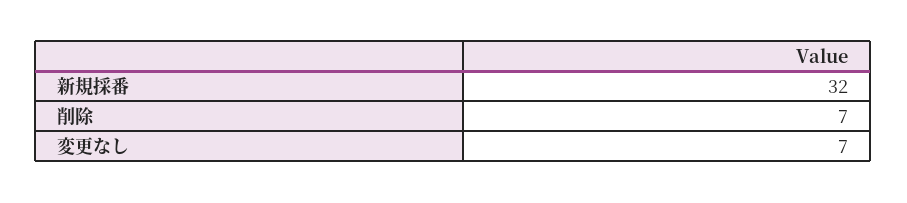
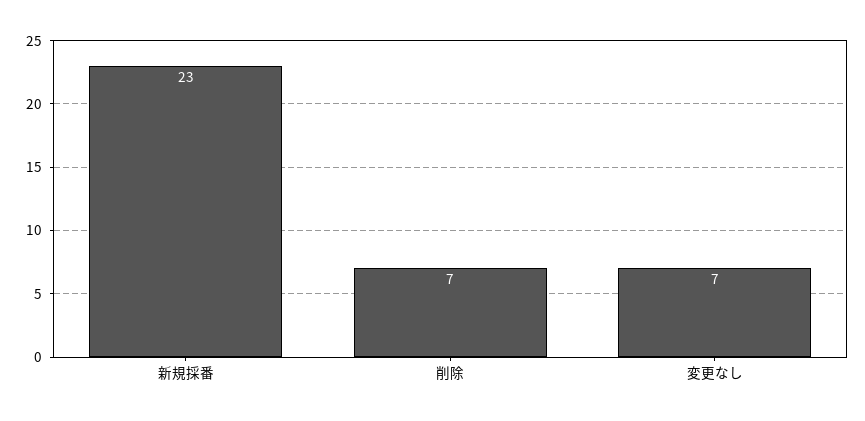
新規採番: 32 -> 23

